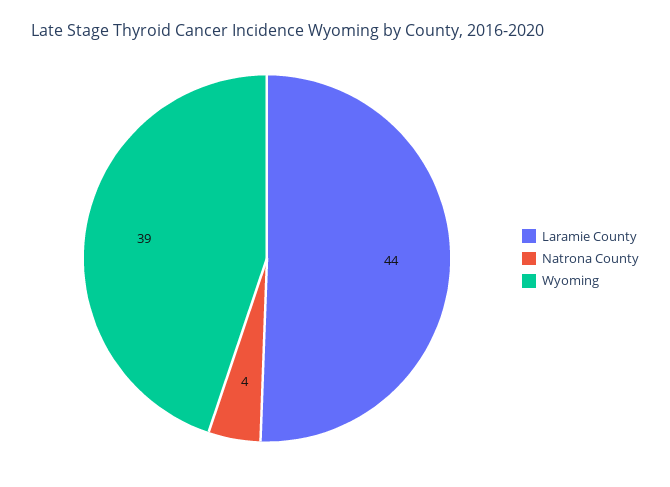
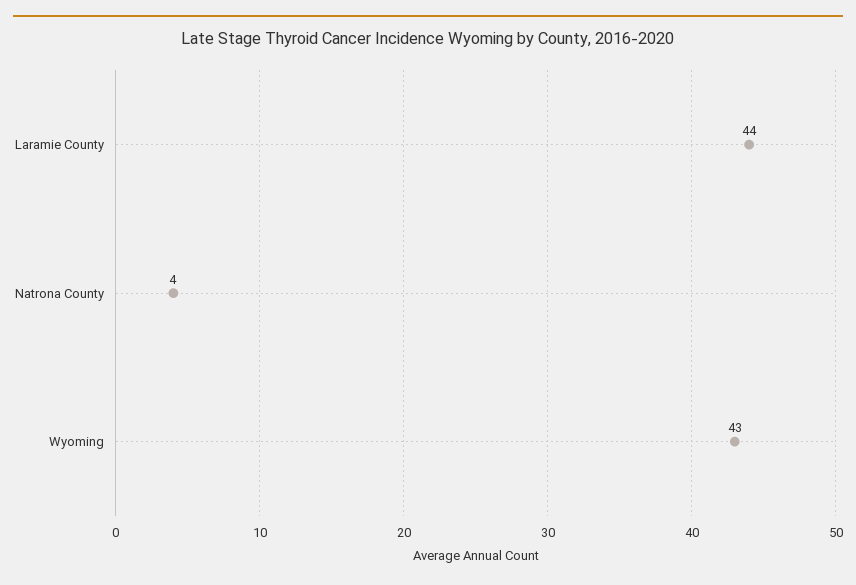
Wyoming: 39 -> 43

